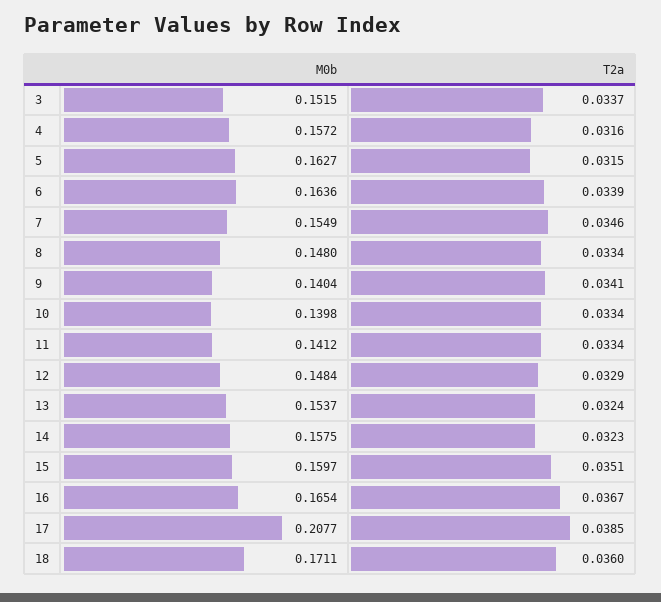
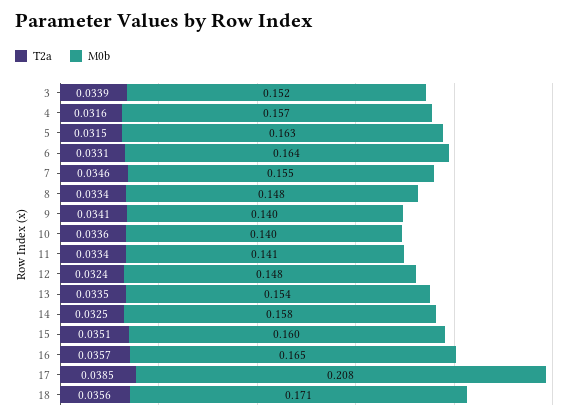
T2a, 3: 0.0337 -> 0.0339
T2a, 6: 0.0339 -> 0.0331
T2a, 10: 0.0334 -> 0.0336
T2a, 12: 0.0329 -> 0.0324
T2a, 13: 0.0324 -> 0.0335
T2a, 14: 0.0323 -> 0.0325
T2a, 16: 0.0367 -> 0.0357
T2a, 18: 0.036 -> 0.0356

